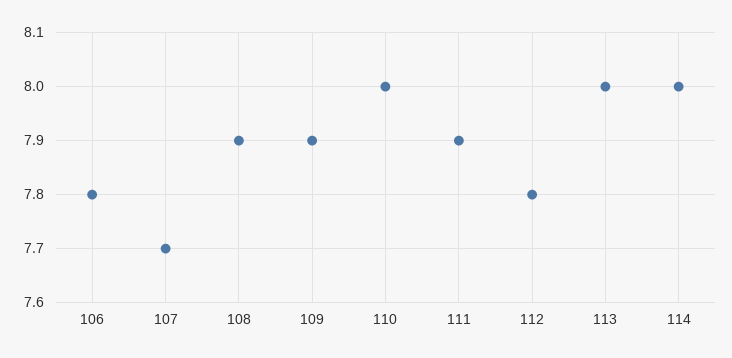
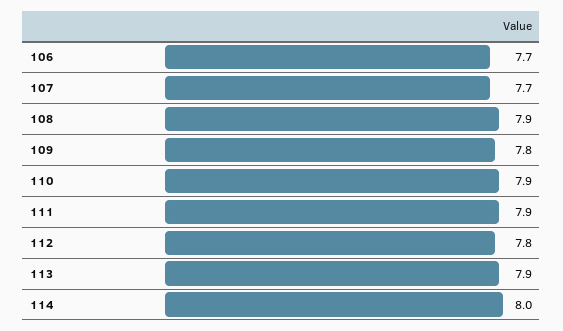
106: 7.8 -> 7.7
109: 7.9 -> 7.8
110: 8 -> 7.9
113: 8 -> 7.9

